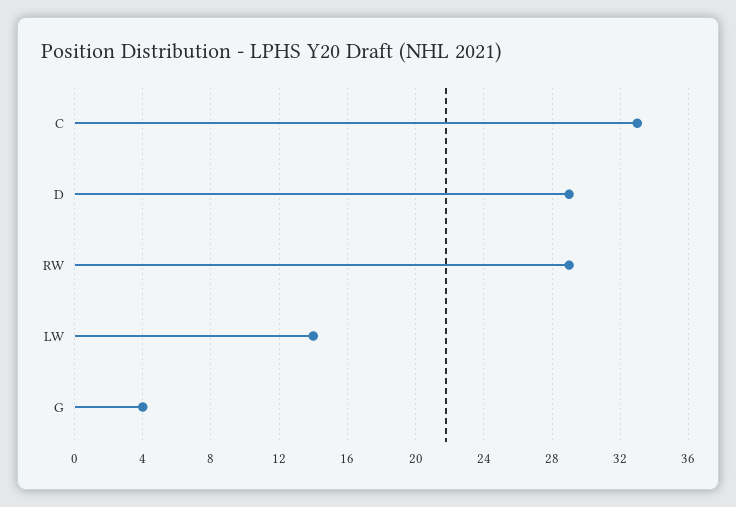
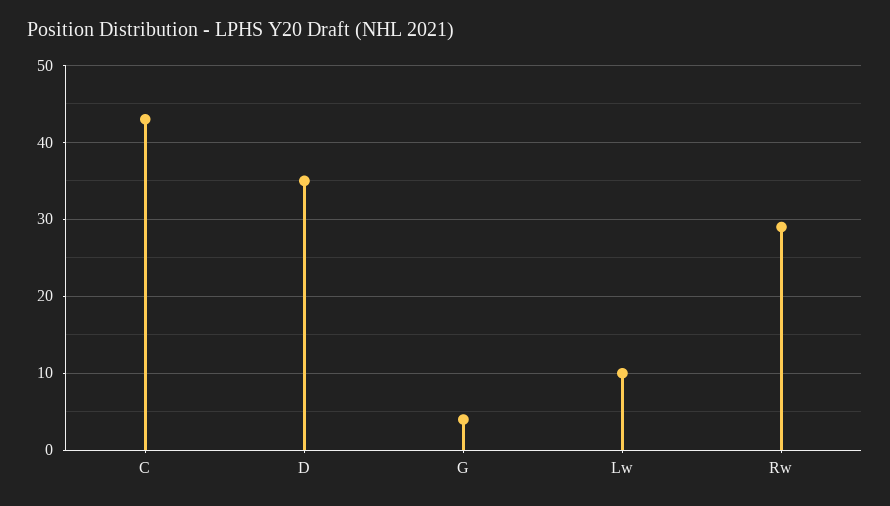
C: 33 -> 43
D: 29 -> 35
LW: 14 -> 10

